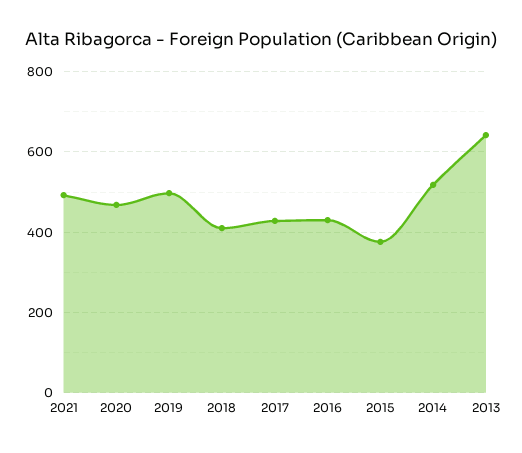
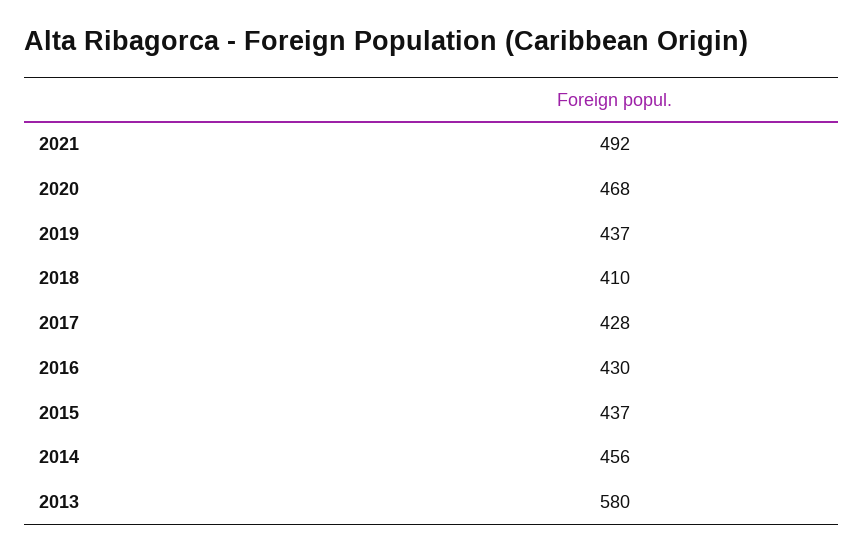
2019: 500 -> 437
2015: 380 -> 437
2014: 520 -> 456
2013: 640 -> 580

